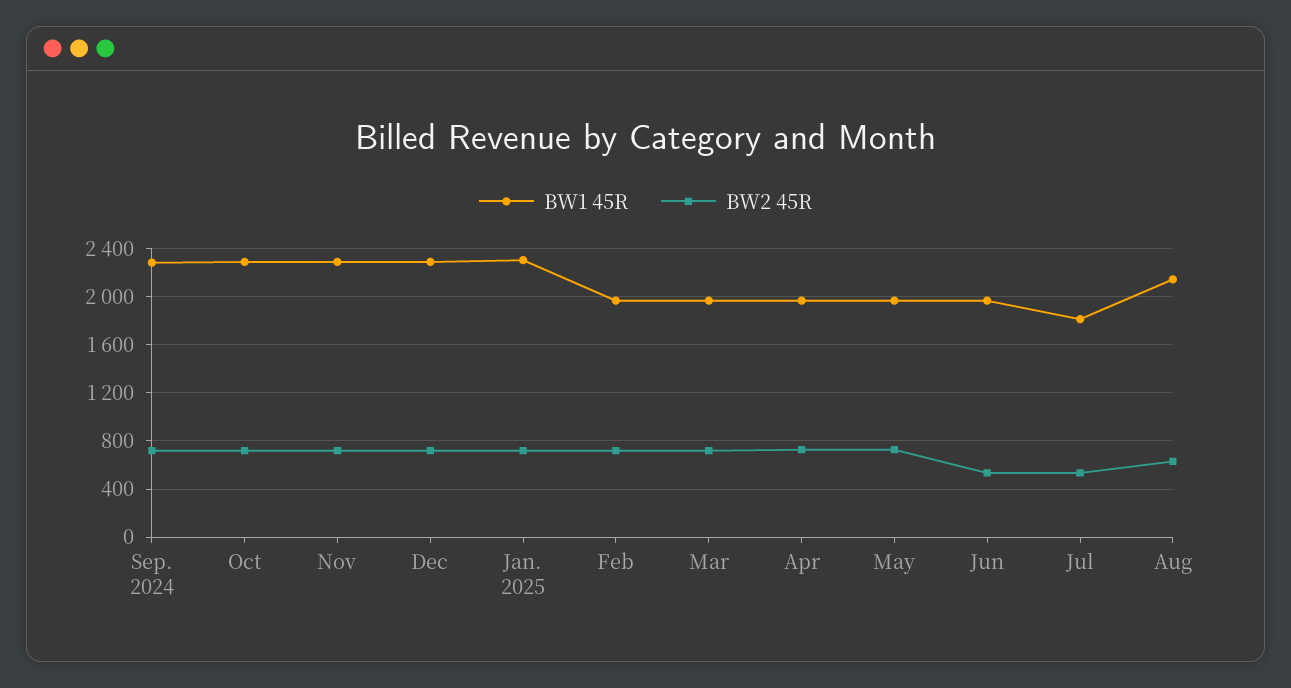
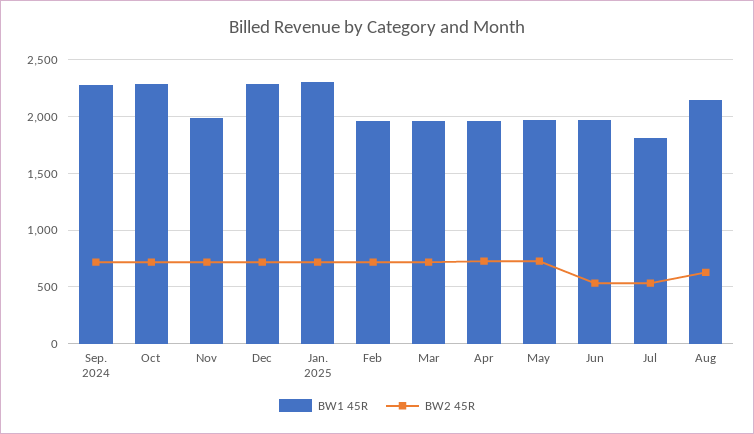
BW1 45R, Nov: 2300 -> 2000

